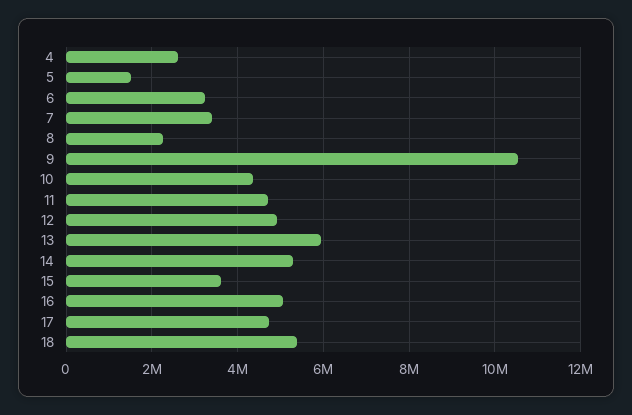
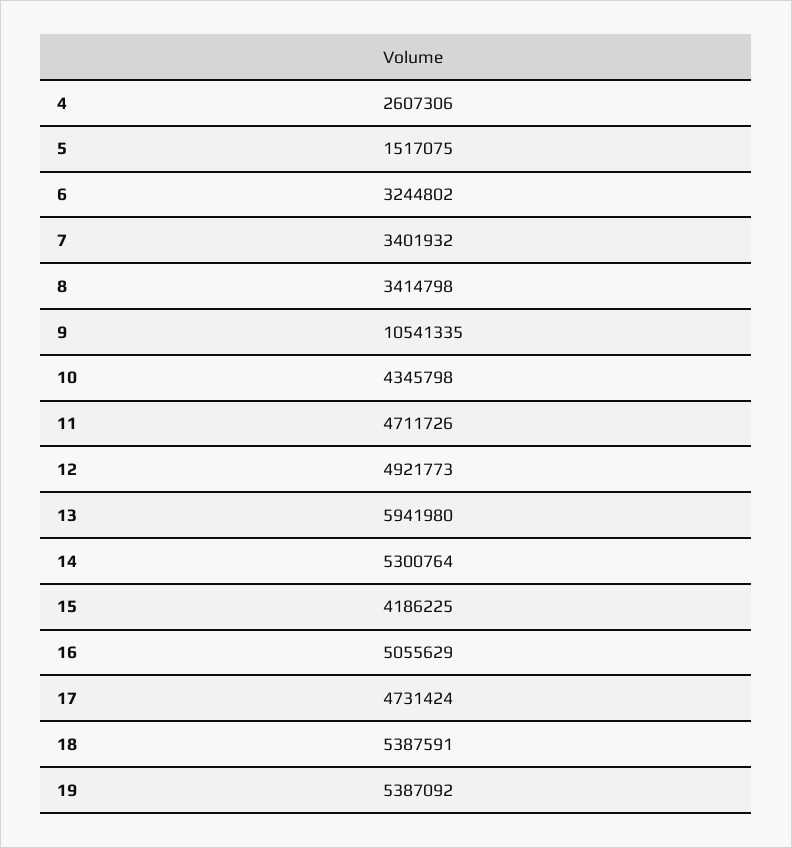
8: 2200000 -> 3414798
15: 3600000 -> 4186225
19: none -> 5387092

